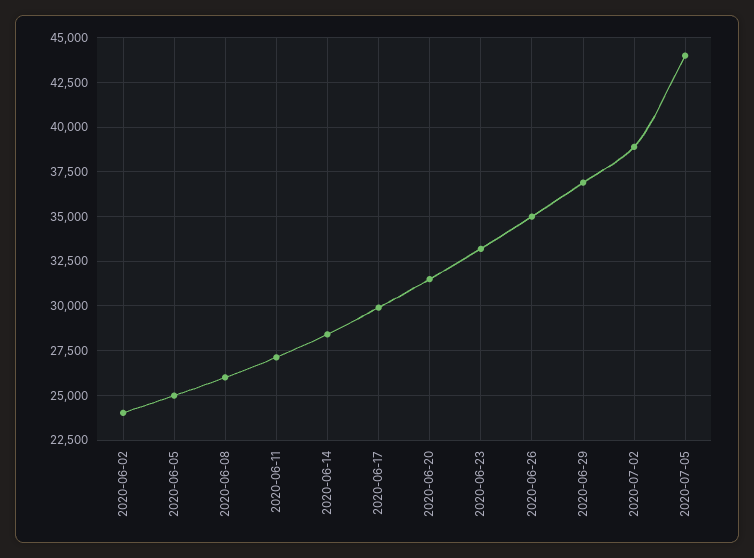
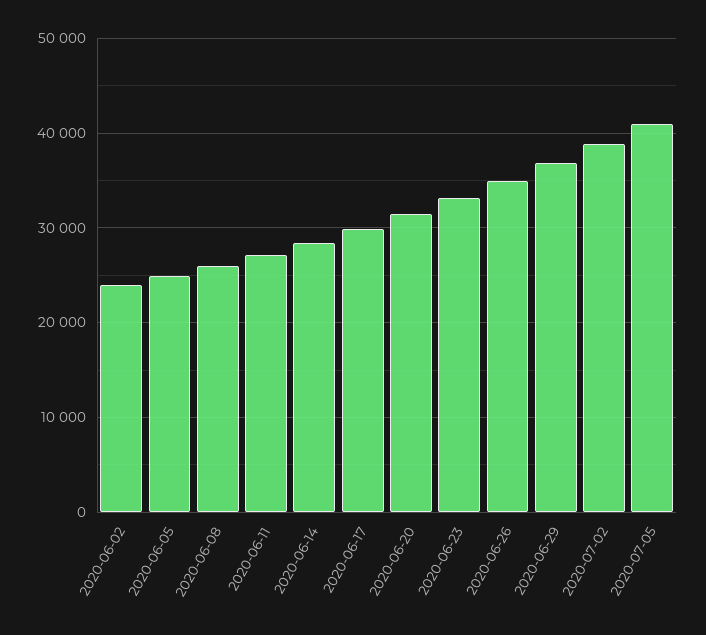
2020-07-05: 44000 -> 41000

